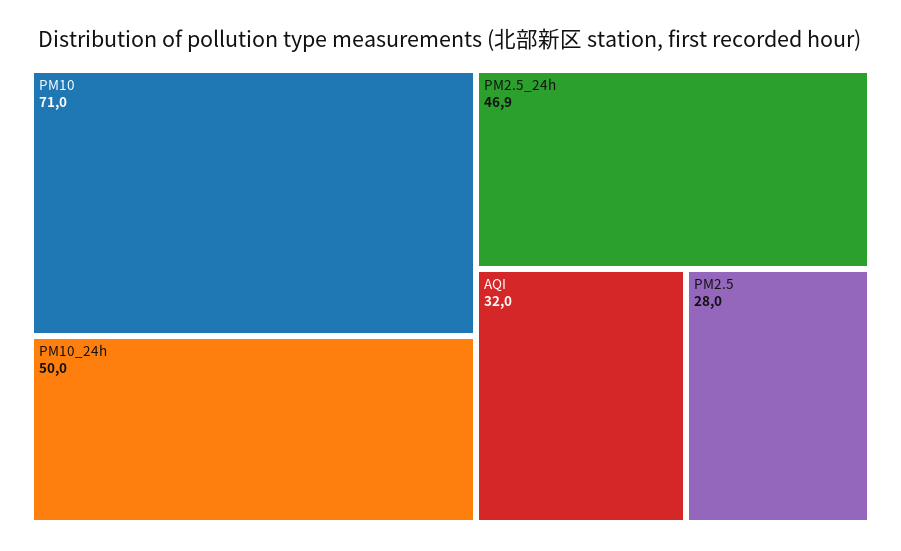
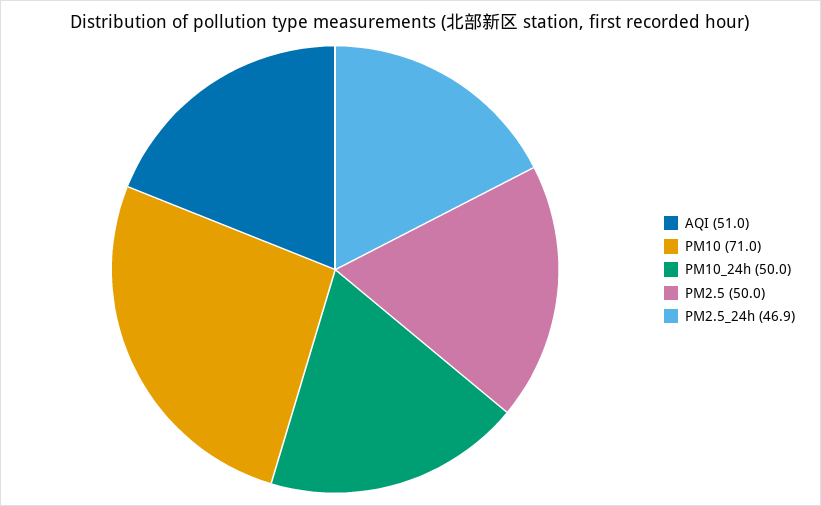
AQI: 32 -> 51
PM2.5: 28 -> 50

